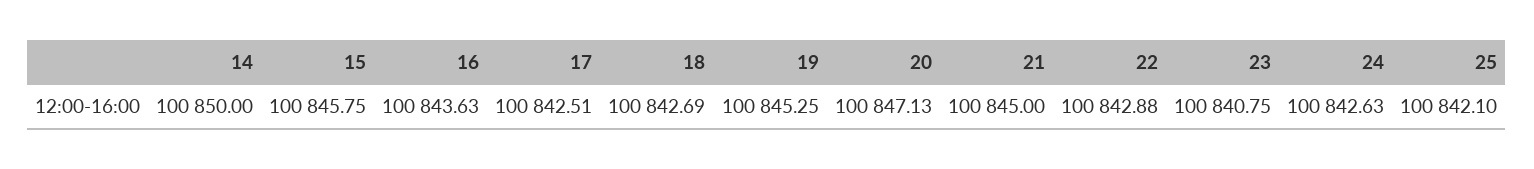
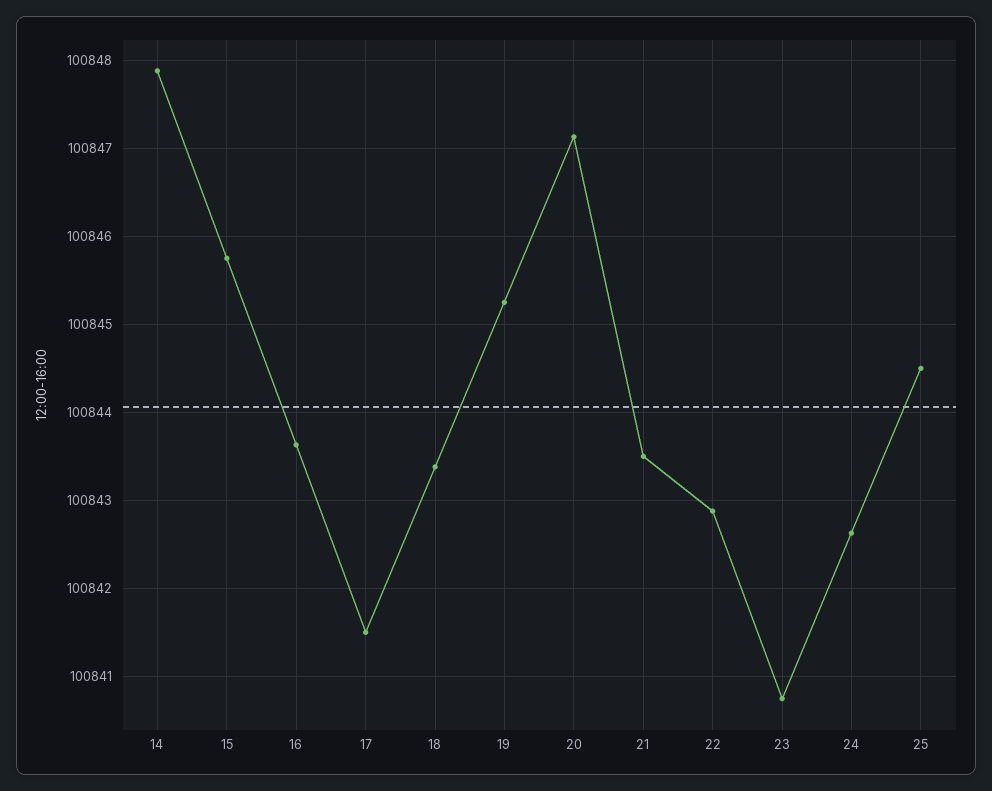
14: 100850 -> 100847.9
17: 100842.51 -> 100841.5
18: 100842.69 -> 100843.4
21: 100845 -> 100843.5
25: 100842.1 -> 100844.5

